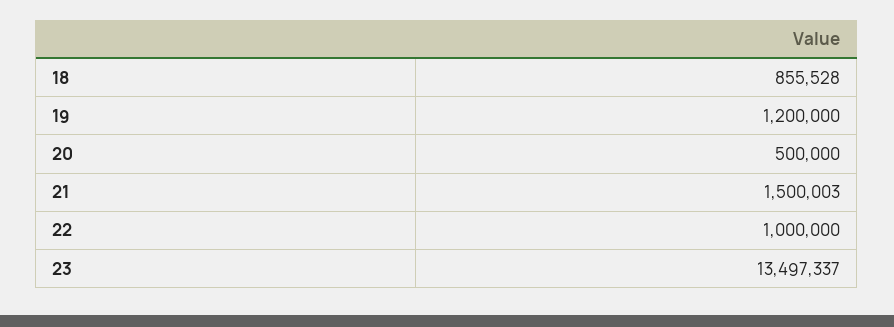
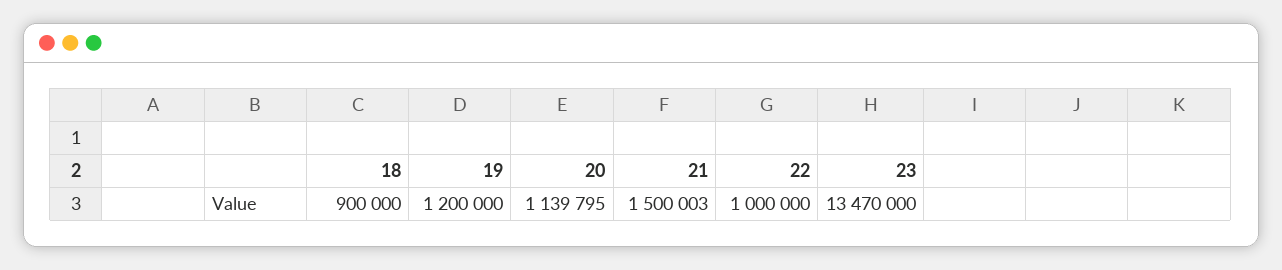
18: 855528 -> 900000
20: 500000 -> 1139795
23: 13497337 -> 13470000

